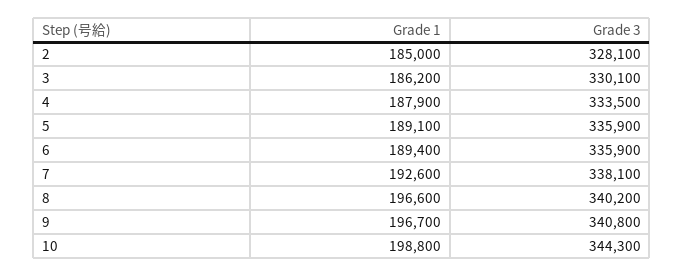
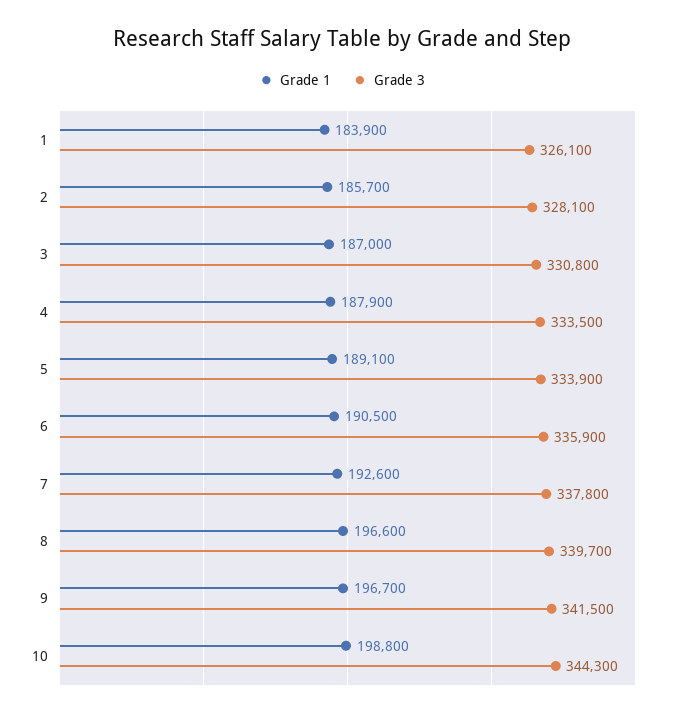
Grade 1, 2: 185000 -> 185700
Grade 1, 3: 186200 -> 187000
Grade 3, 3: 330100 -> 330800
Grade 3, 5: 335900 -> 333900
Grade 1, 6: 189400 -> 190500
Grade 3, 7: 338100 -> 337800
Grade 3, 8: 340200 -> 339700
Grade 3, 9: 340800 -> 341500
Grade 1, 1: none -> 183900
Grade 3, 1: none -> 326100

